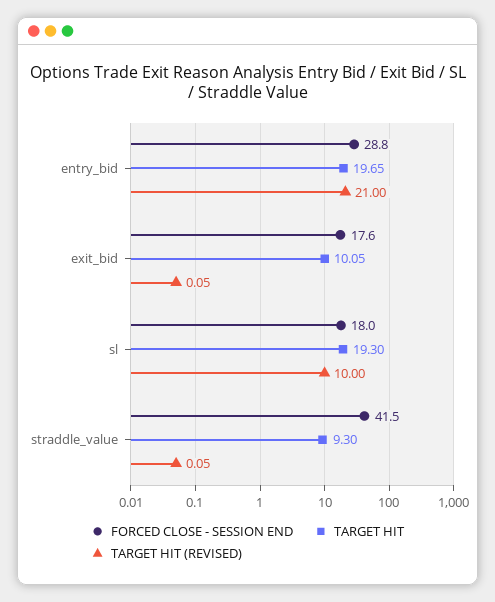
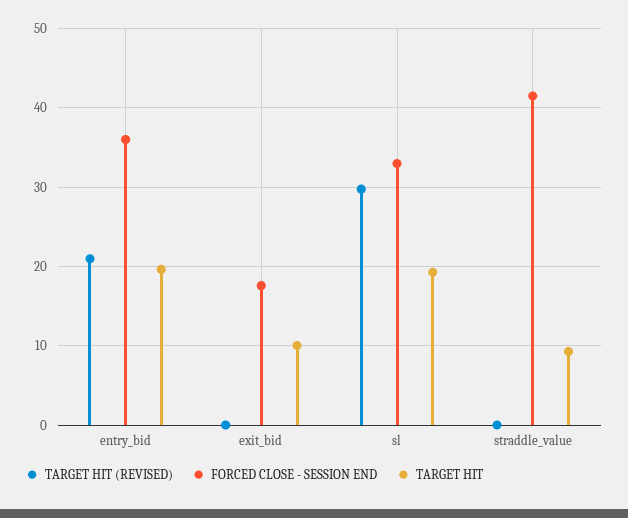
FORCED CLOSE - SESSION END, entry_bid: 28.8 -> 36
FORCED CLOSE - SESSION END, sl: 18 -> 33
TARGET HIT (REVISED), sl: 10 -> 30

